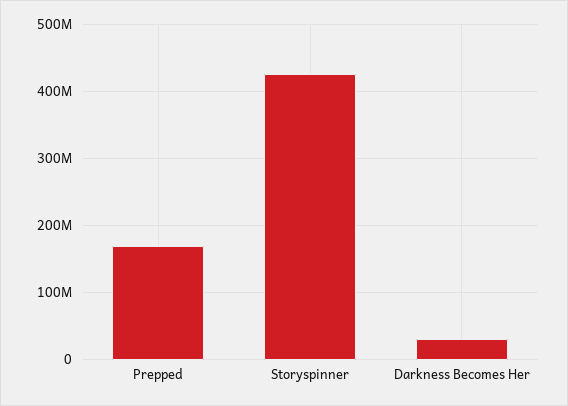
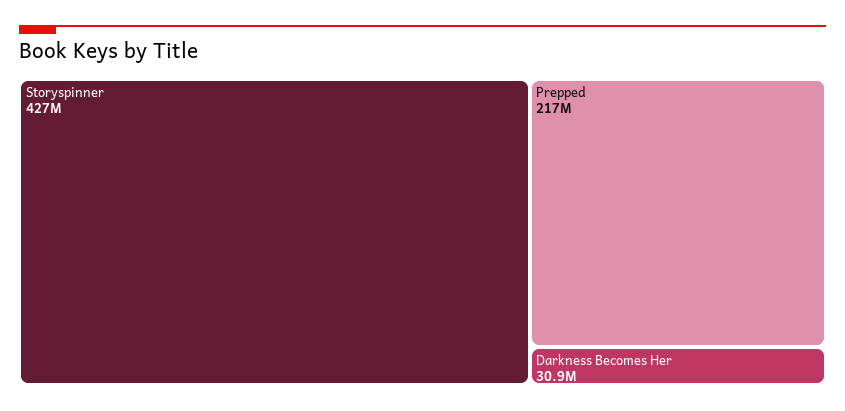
Prepped: 170000000 -> 217000000

